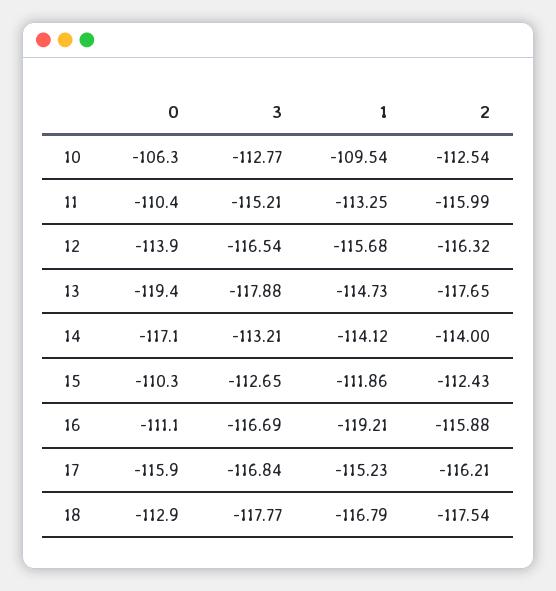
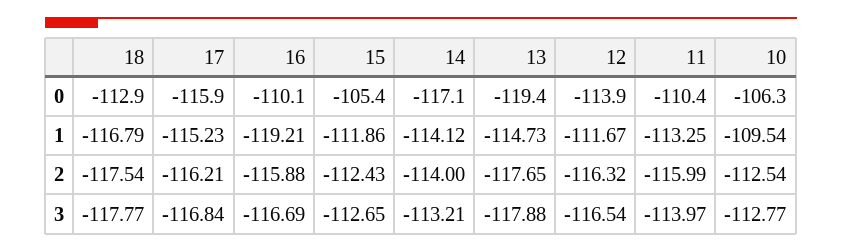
3, 11: -115.21 -> -113.97
1, 12: -115.68 -> -111.67
0, 15: -110.3 -> -105.4
0, 16: -111.1 -> -110.1

